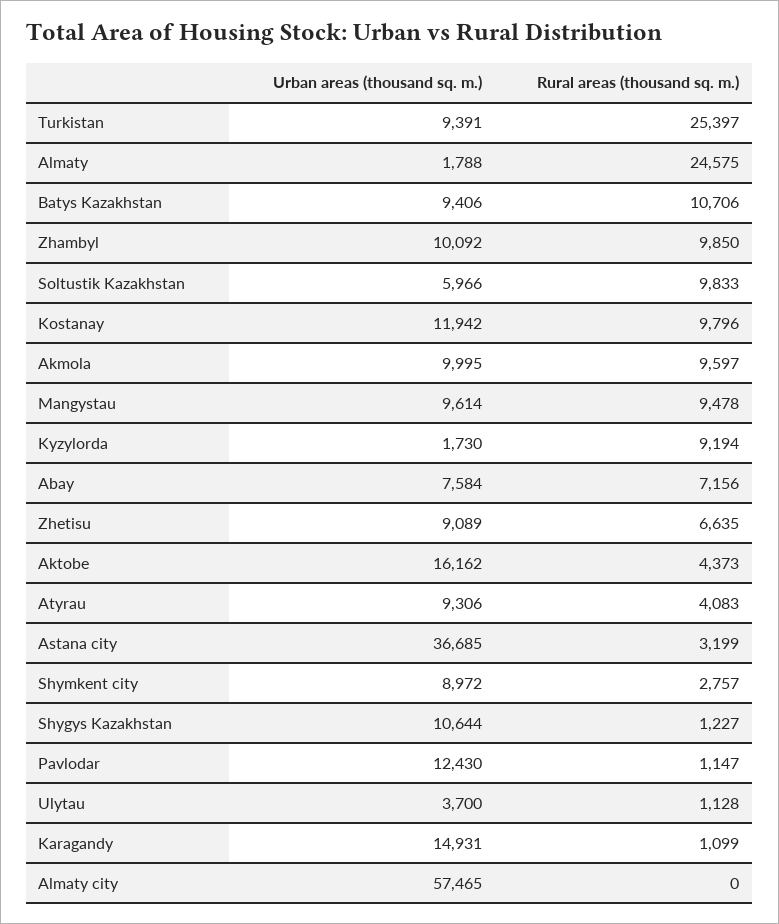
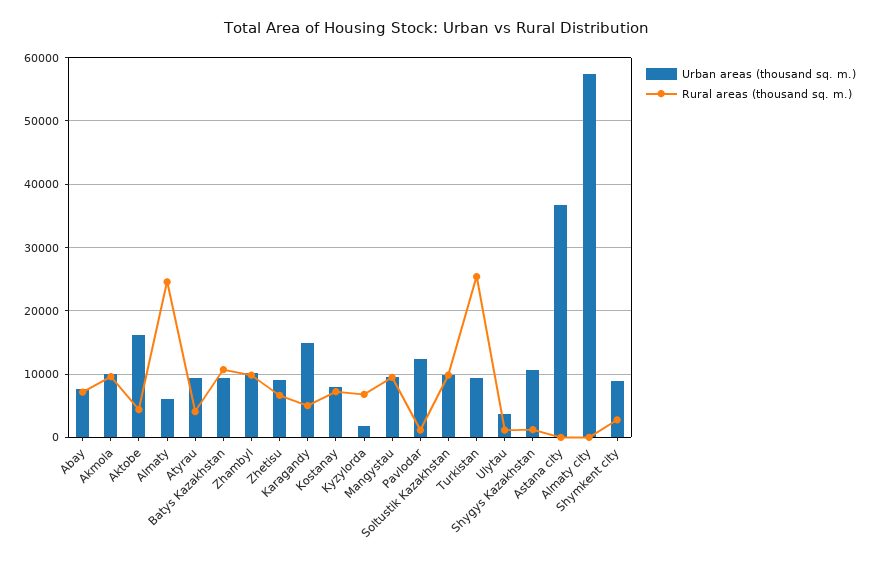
Urban areas (thousand sq. m.), Almaty: 1788 -> 6000
Urban areas (thousand sq. m.), Soltustik Kazakhstan: 5966 -> 10000
Urban areas (thousand sq. m.), Kostanay: 11942 -> 8000
Rural areas (thousand sq. m.), Kostanay: 9796 -> 7000
Rural areas (thousand sq. m.), Kyzylorda: 9194 -> 7000
Rural areas (thousand sq. m.), Astana city: 3199 -> 0
Rural areas (thousand sq. m.), Karagandy: 1099 -> 5000

